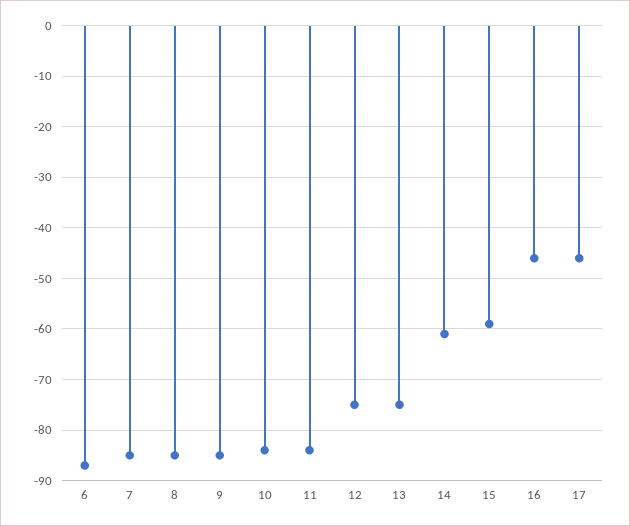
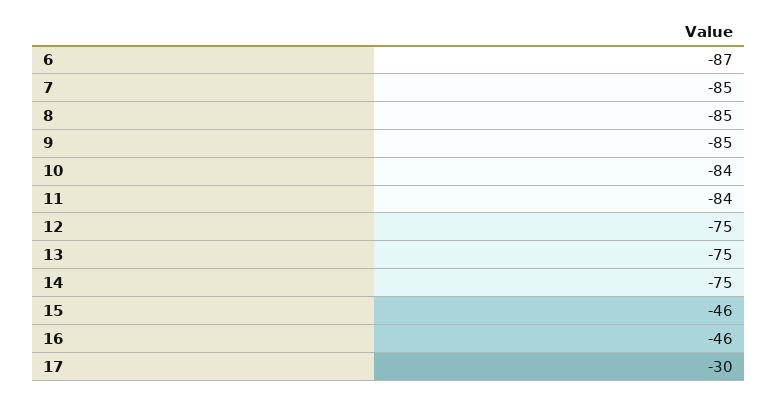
14: -60 -> -75
15: -60 -> -46
17: -45 -> -30

